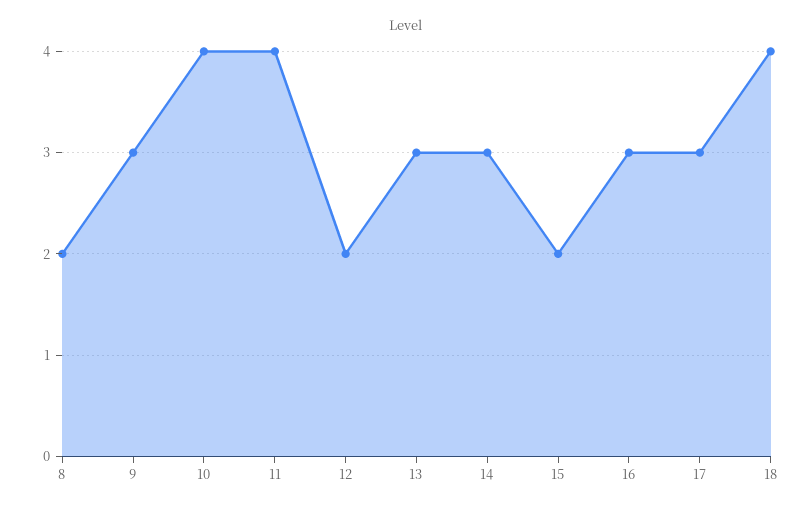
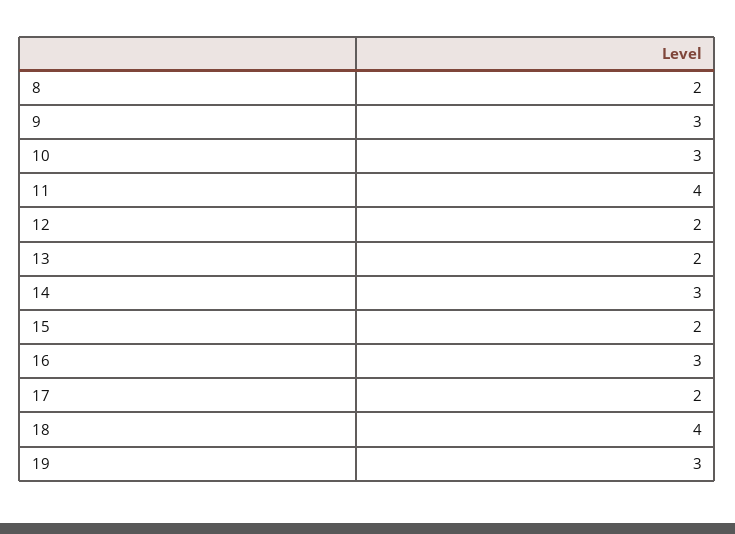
10: 4 -> 3
13: 3 -> 2
17: 3 -> 2
19: none -> 3

